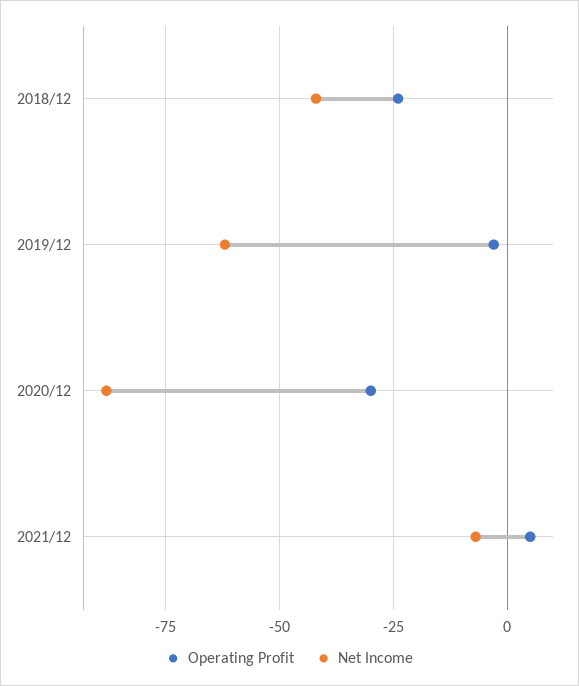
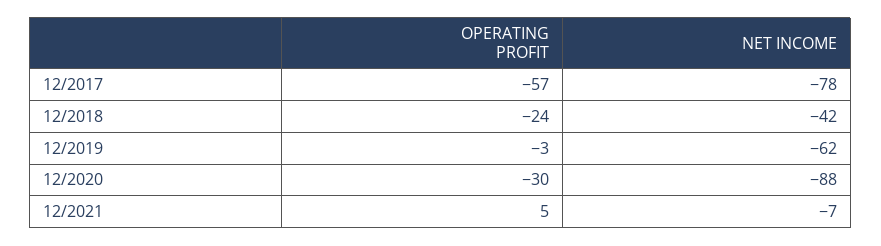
Operating Profit, 12/2017: none -> -57
Net Income, 12/2017: none -> -78

